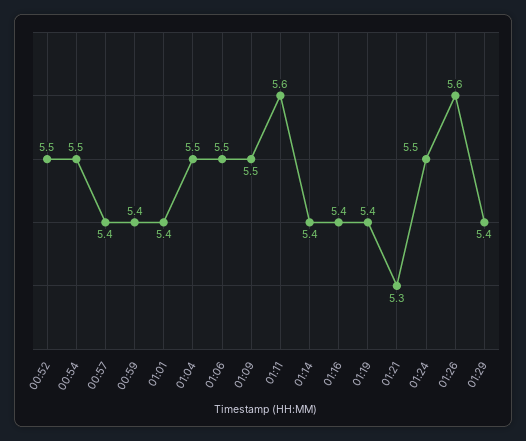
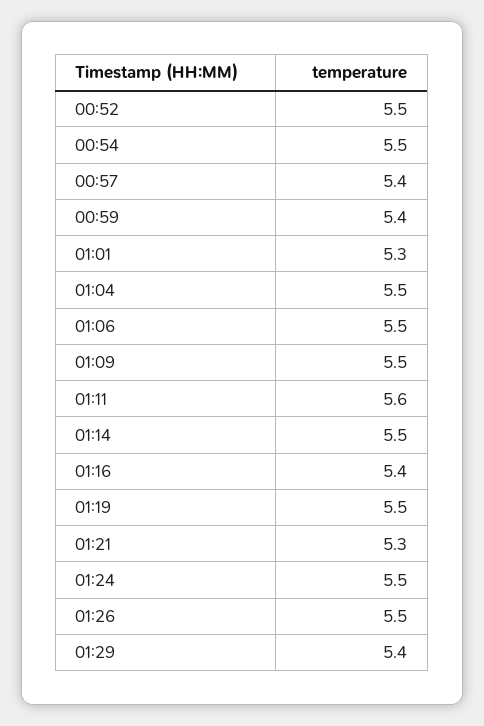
01:01: 5.4 -> 5.3
01:14: 5.4 -> 5.5
01:19: 5.4 -> 5.5
01:26: 5.6 -> 5.5

